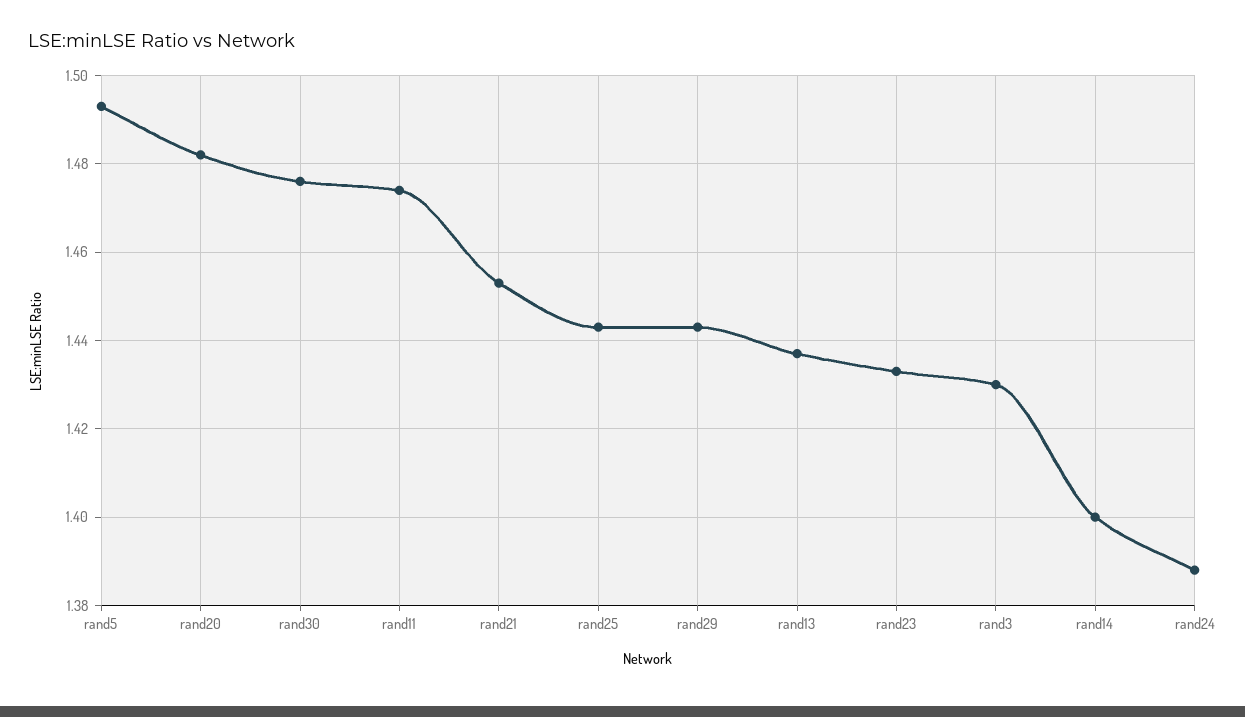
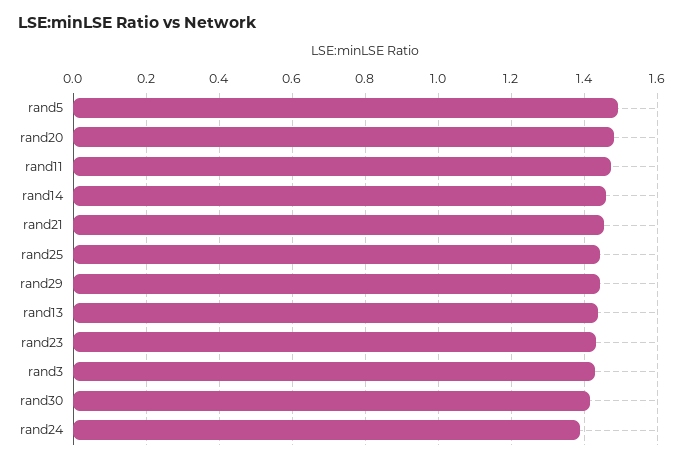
rand30: 1.475 -> 1.42
rand14: 1.4 -> 1.46

